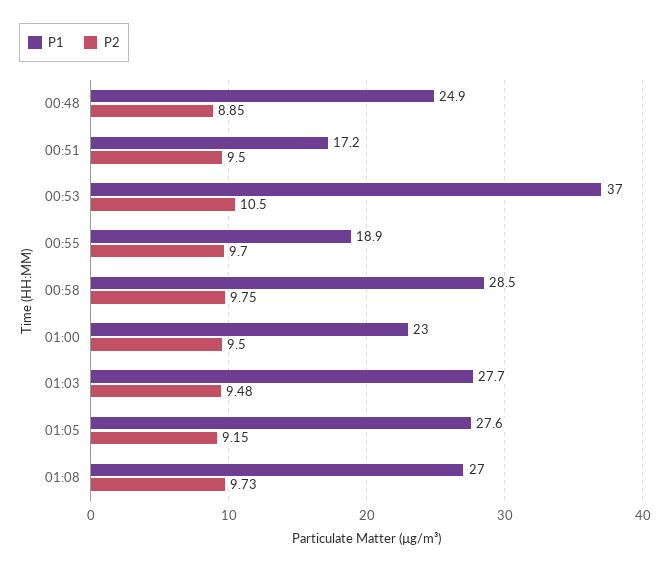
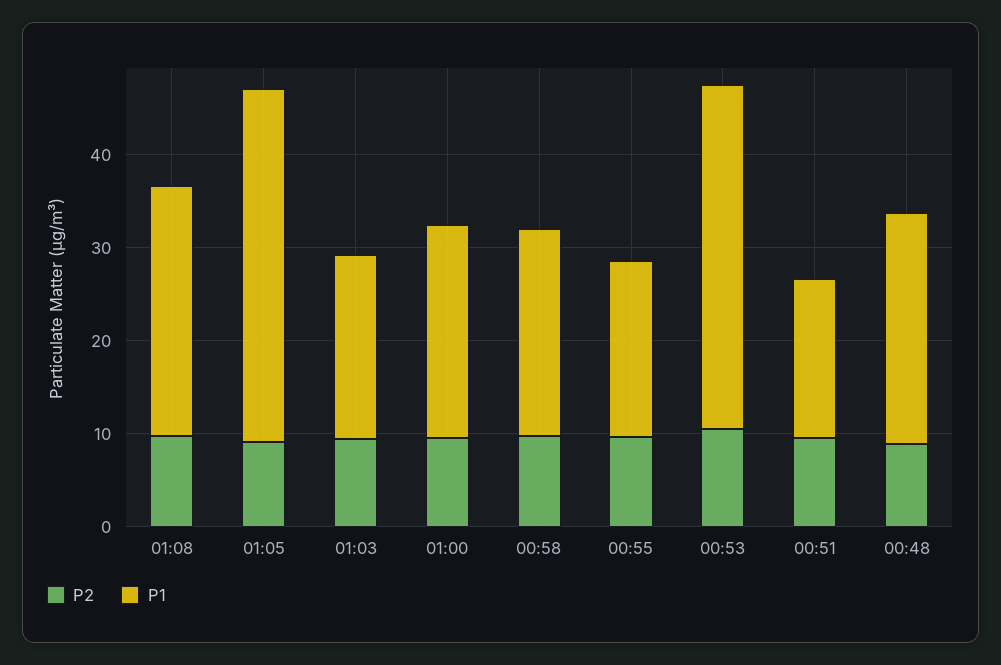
P1, 00:58: 28.5 -> 22
P1, 01:03: 27.7 -> 20
P1, 01:05: 27.6 -> 38

